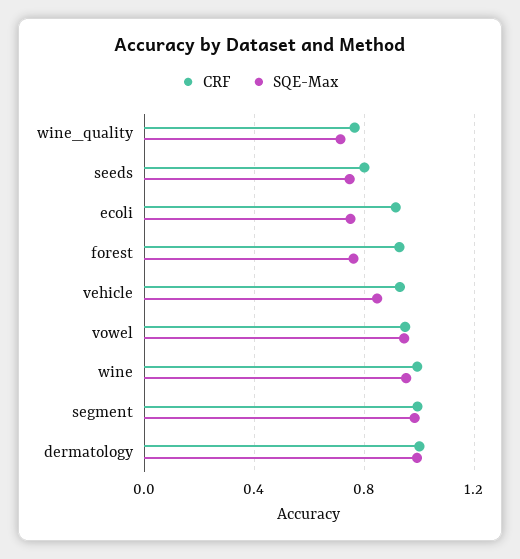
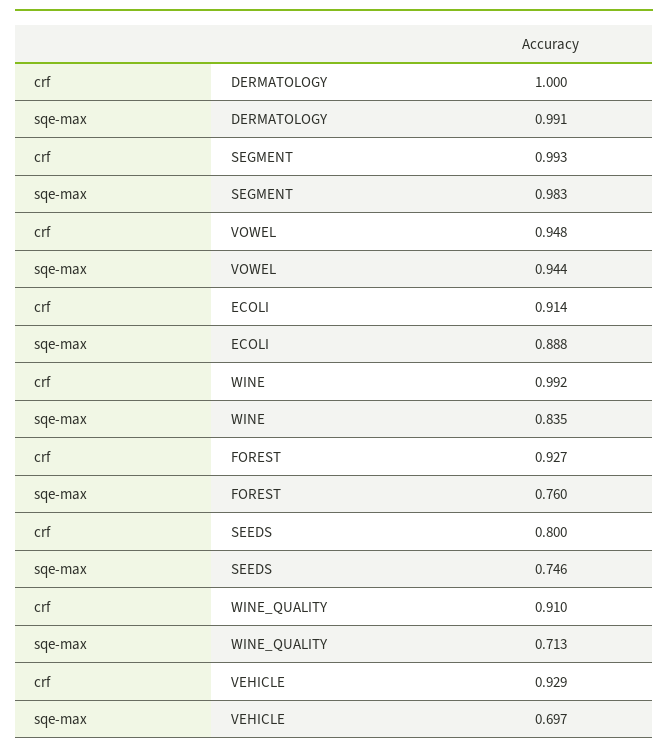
CRF, wine_quality: 0.75 -> 0.91
SQE-Max, ecoli: 0.75 -> 0.888
SQE-Max, vehicle: 0.85 -> 0.697
SQE-Max, wine: 0.95 -> 0.835

